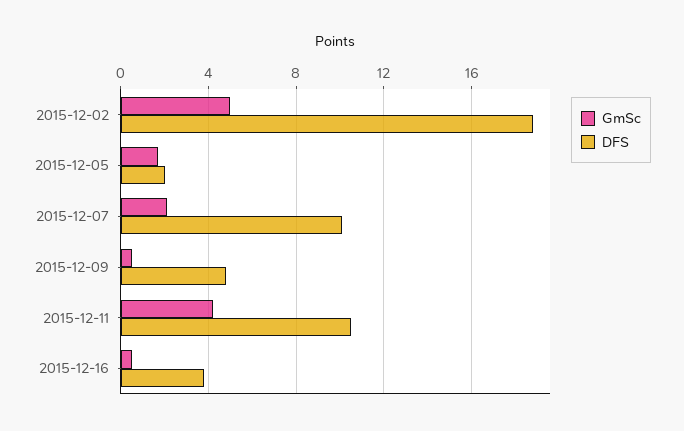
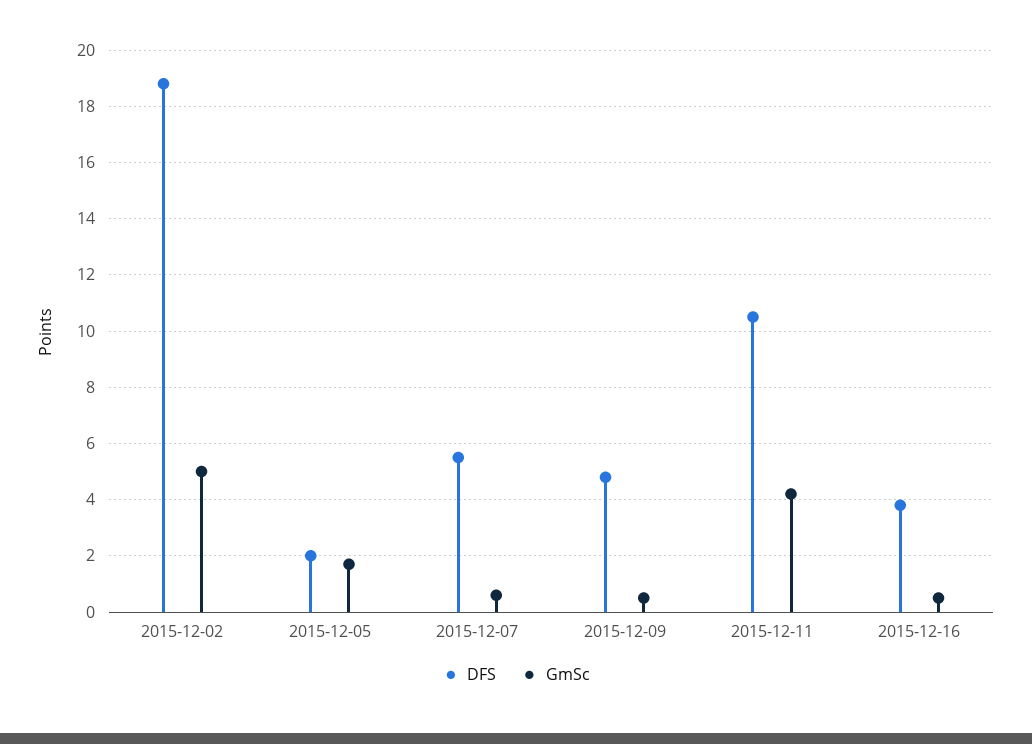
GmSc, 2015-12-07: 2 -> 0.5
DFS, 2015-12-07: 10 -> 5.5

